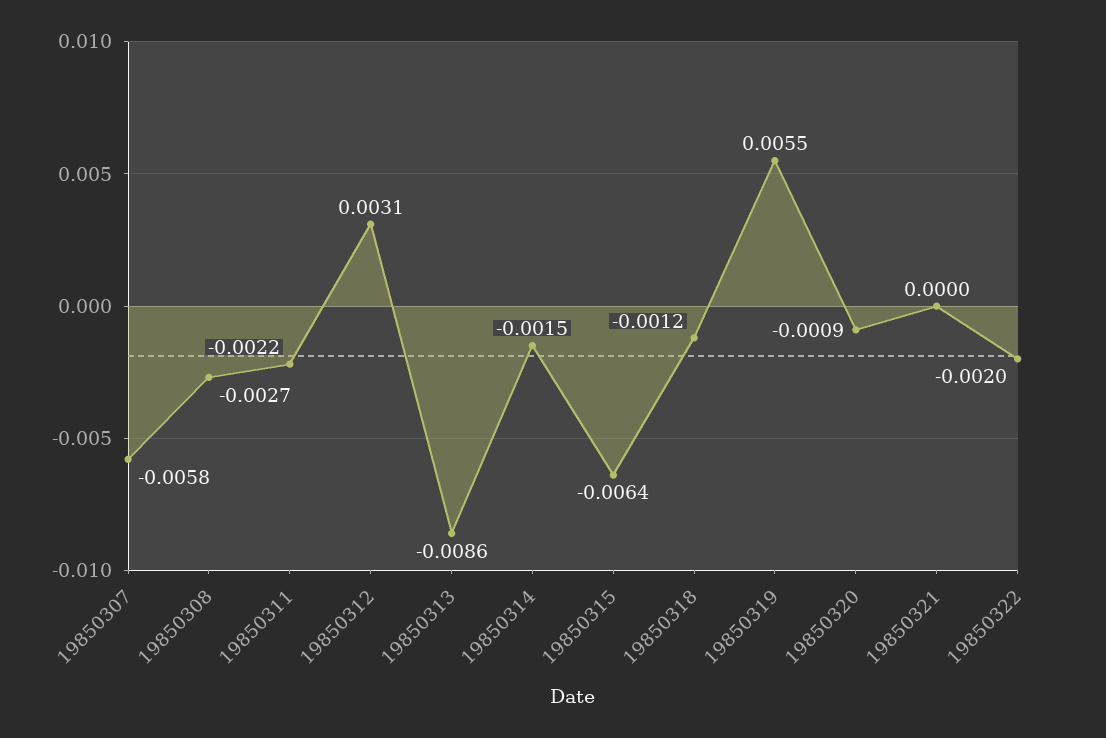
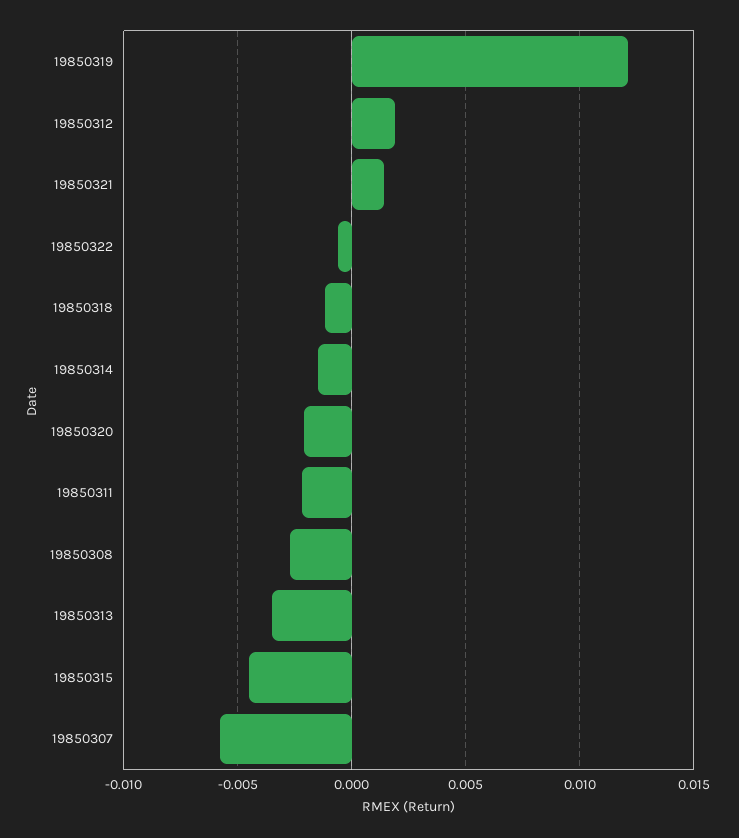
19850312: 0.0031 -> 0.002
19850313: -0.0086 -> -0.0035
19850315: -0.0064 -> -0.0045
19850319: 0.0055 -> 0.012
19850320: -0.0009 -> -0.002
19850321: 0 -> 0.0015
19850322: -0.002 -> -0.0005

